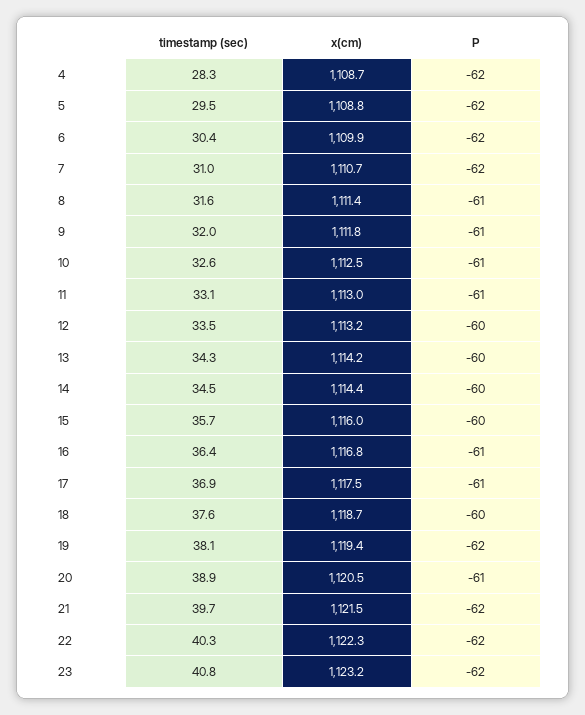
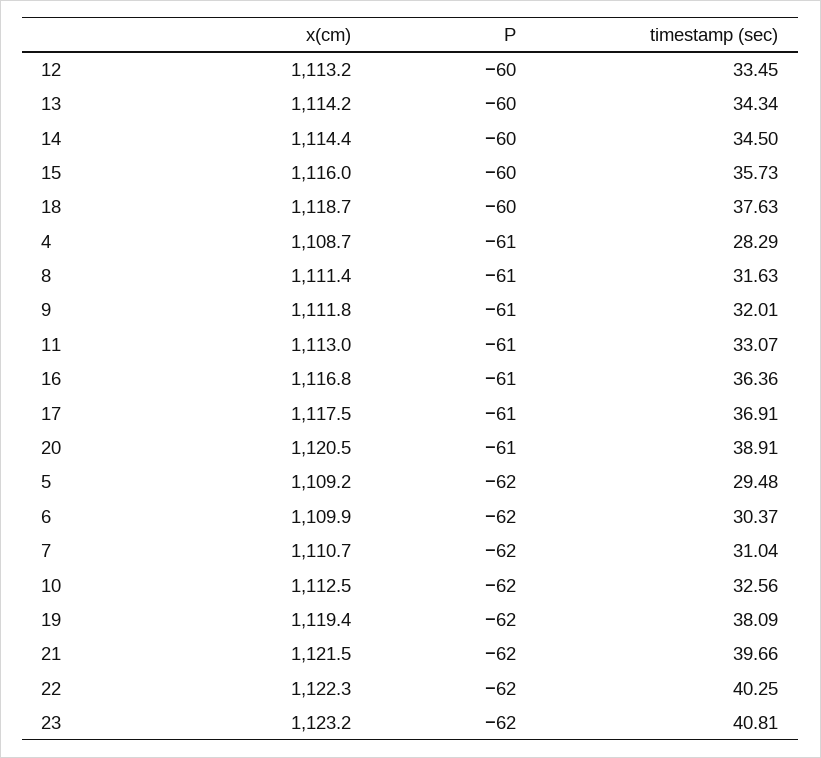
P, 4: -62 -> -61
x(cm), 5: 1108.8 -> 1109.2
P, 10: -61 -> -62

